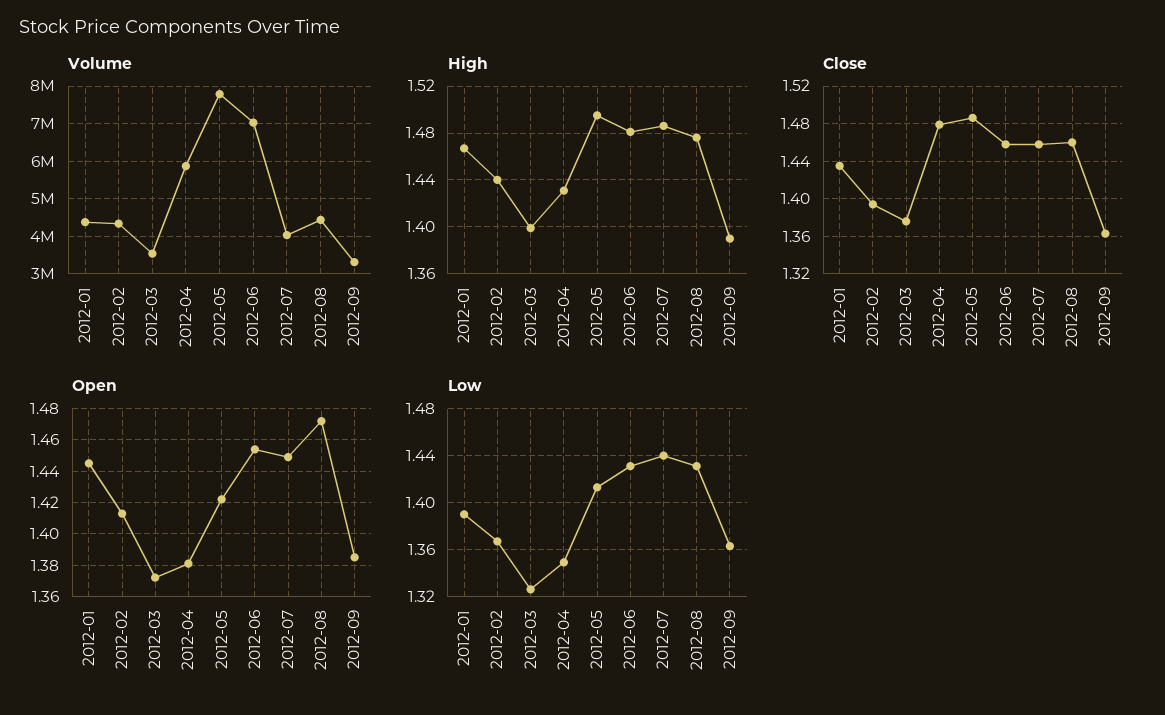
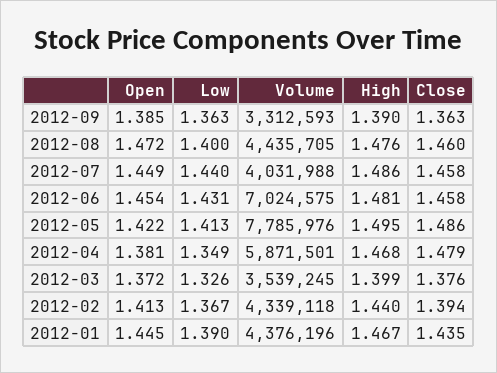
High, 2012-04: 1.43 -> 1.468
Low, 2012-08: 1.43 -> 1.4

